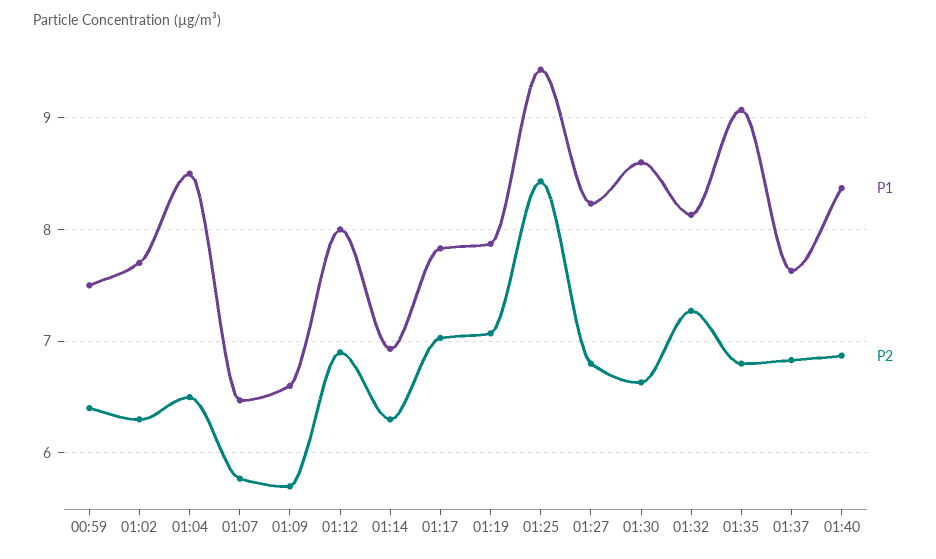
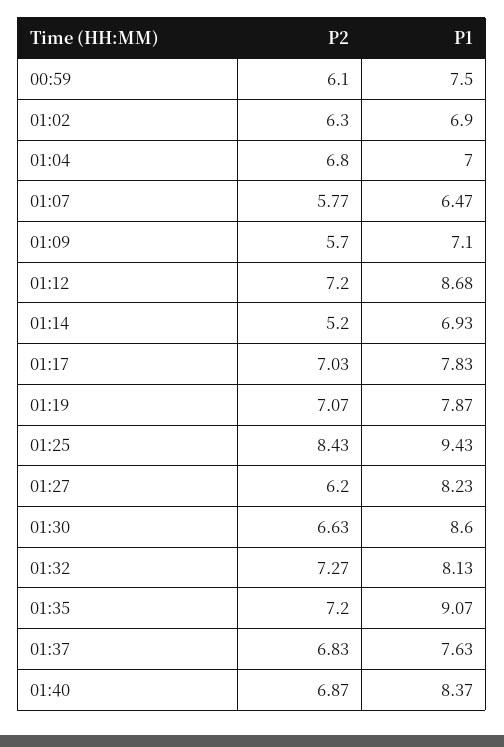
P2, 00:59: 6.4 -> 6.1
P1, 01:02: 7.7 -> 6.9
P1, 01:04: 8.5 -> 7
P2, 01:04: 6.5 -> 6.8
P1, 01:09: 6.6 -> 7.1
P1, 01:12: 8 -> 8.68
P2, 01:12: 6.9 -> 7.2
P2, 01:14: 6.3 -> 5.2
P2, 01:27: 6.8 -> 6.2
P2, 01:35: 6.8 -> 7.2

